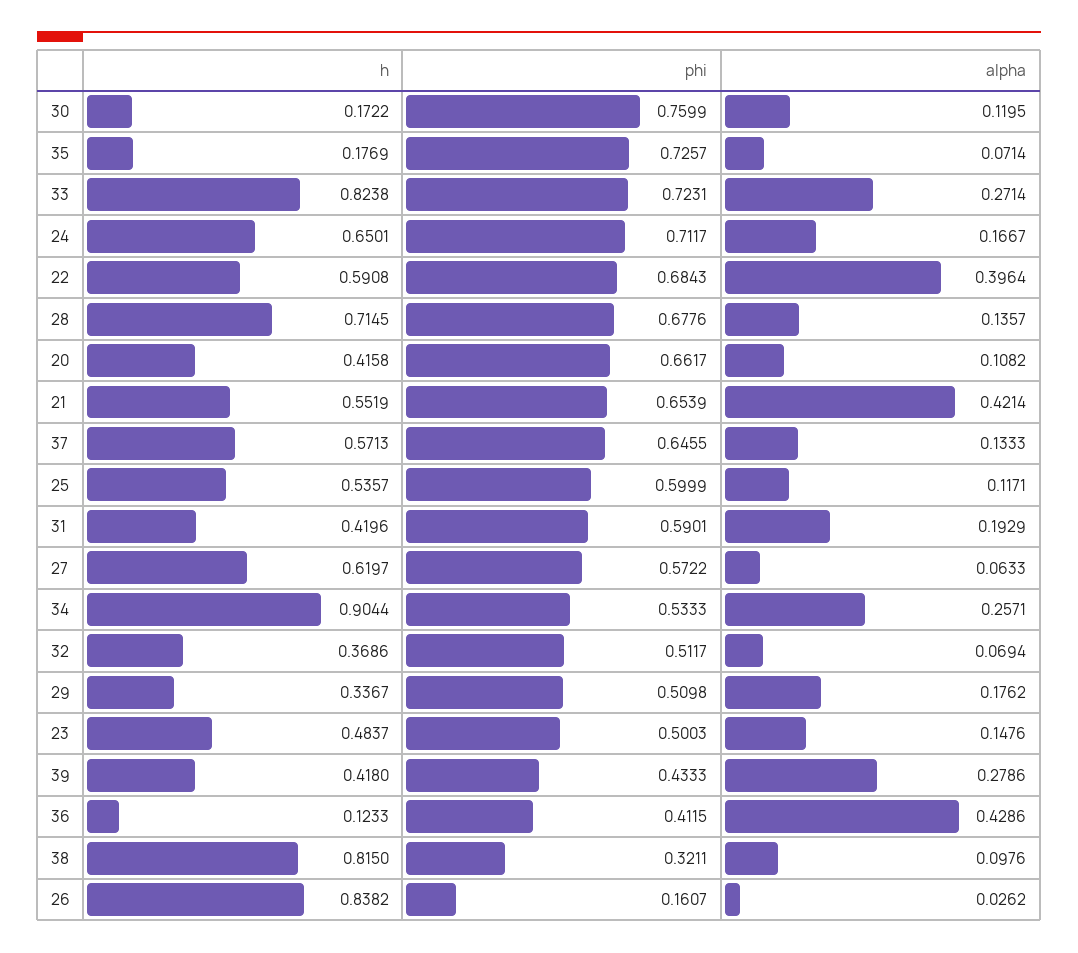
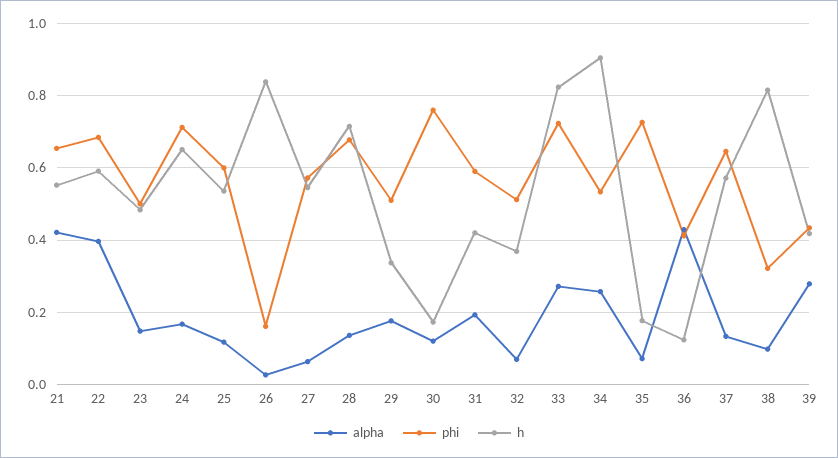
h, 20: 0.4158 -> none
phi, 20: 0.6617 -> none
alpha, 20: 0.1082 -> none
h, 27: 0.6197 -> 0.54

